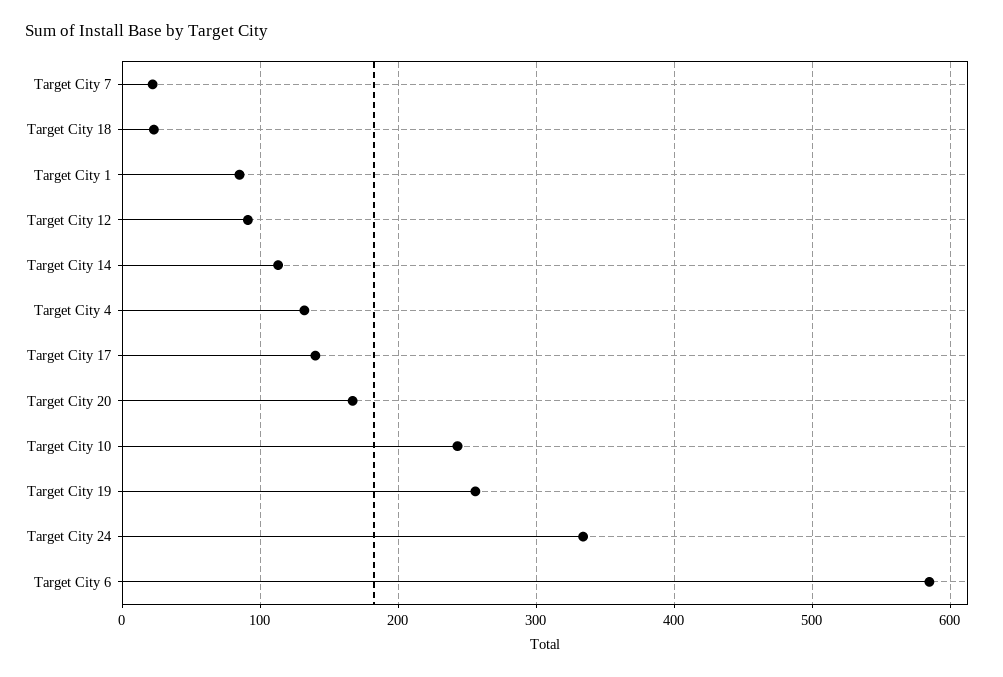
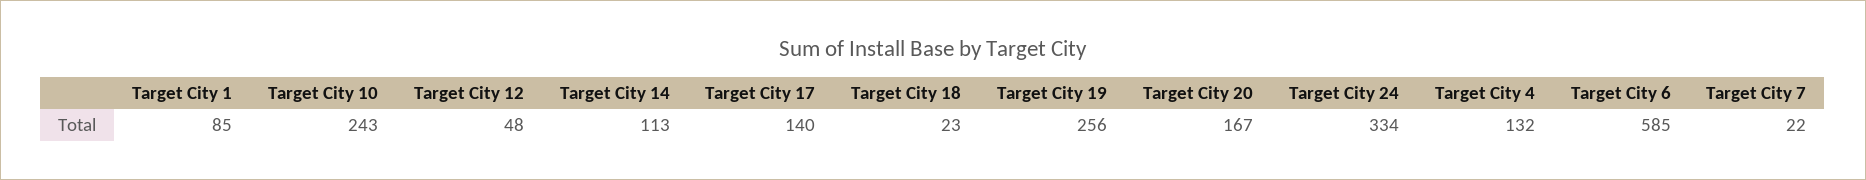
Target City 12: 90 -> 48

